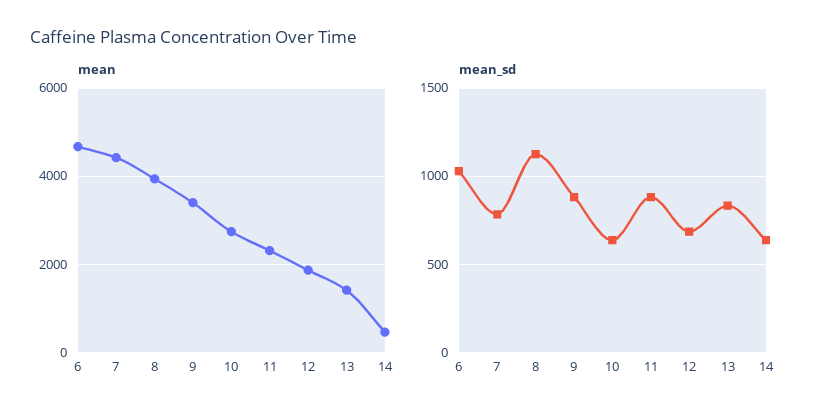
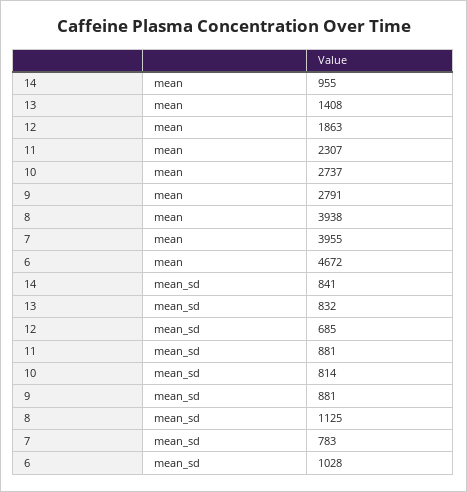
mean, 7: 4400 -> 3955
mean, 9: 3400 -> 2791
mean, 14: 400 -> 955
mean_sd, 10: 650 -> 814
mean_sd, 14: 650 -> 841

